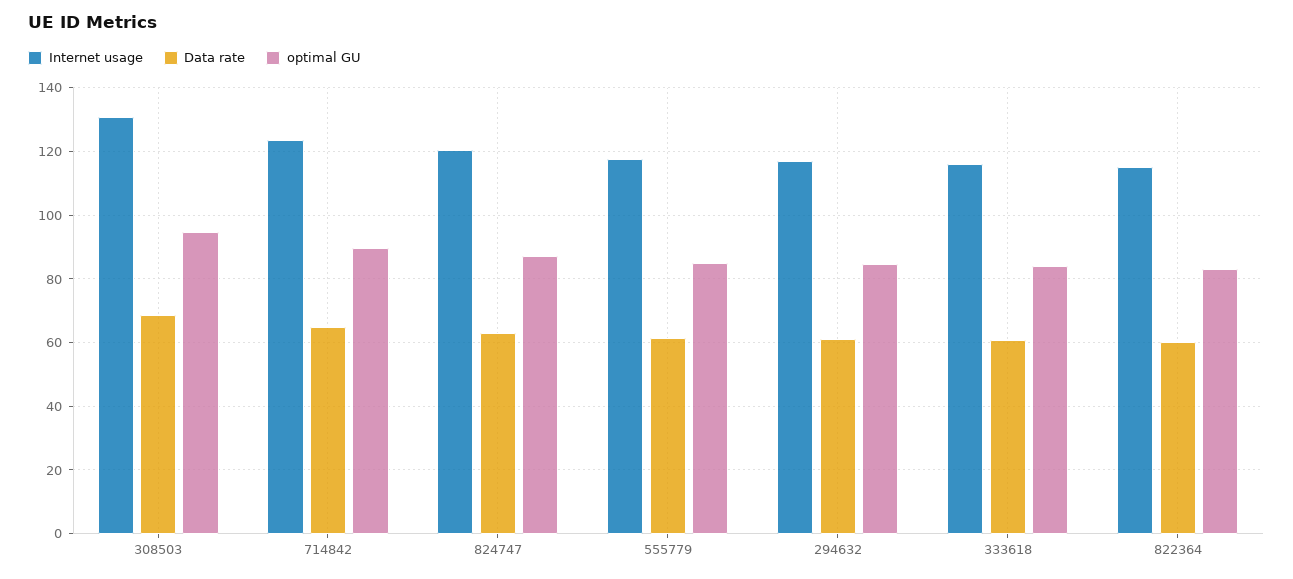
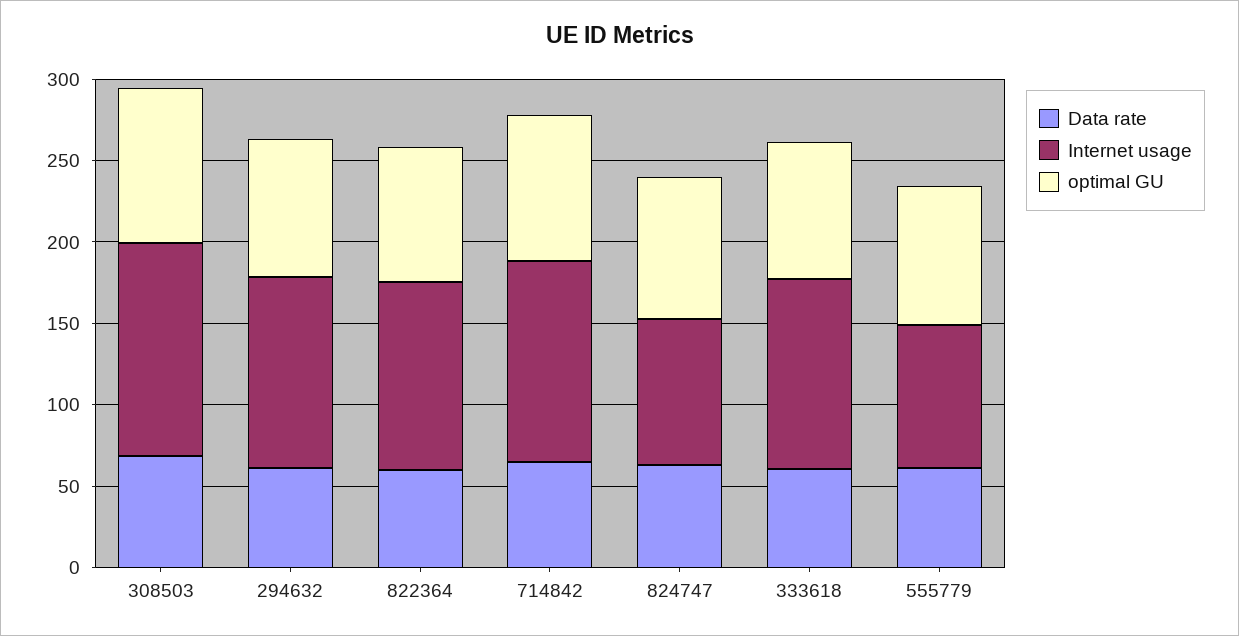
Internet usage, 824747: 120 -> 90
Internet usage, 555779: 118 -> 90

